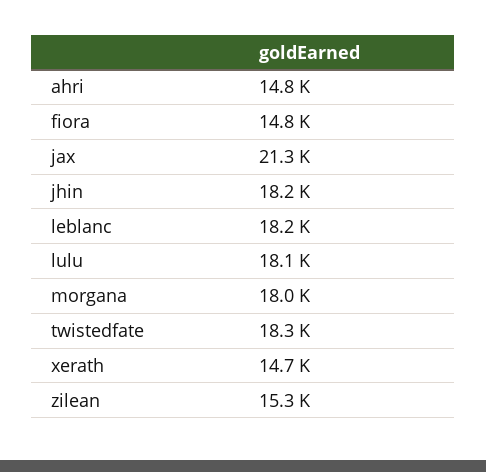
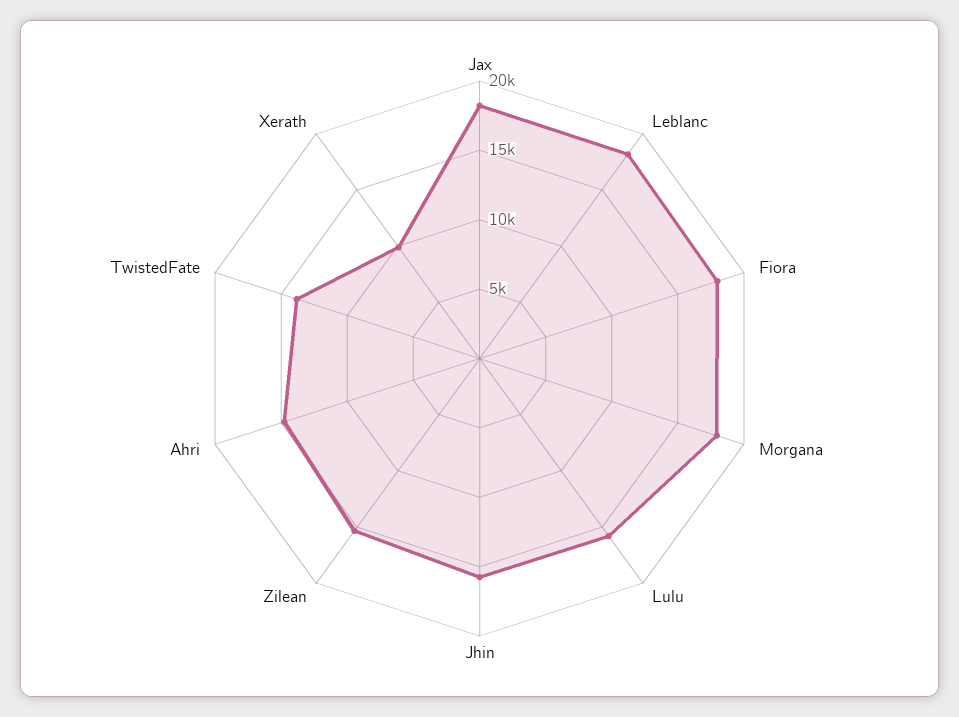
fiora: 14800 -> 18000
jax: 21300 -> 18000
jhin: 18200 -> 16000
lulu: 18100 -> 16000
twistedfate: 18300 -> 14000
xerath: 14700 -> 10000

